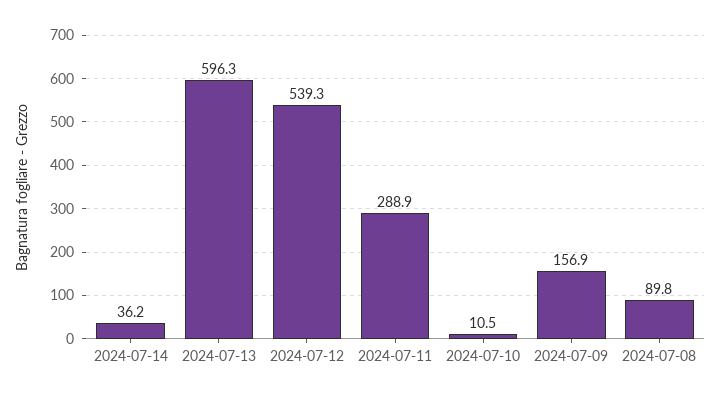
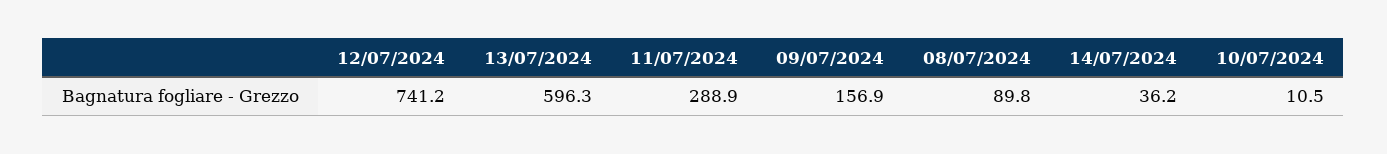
2024-07-12: 539.3 -> 741.2

